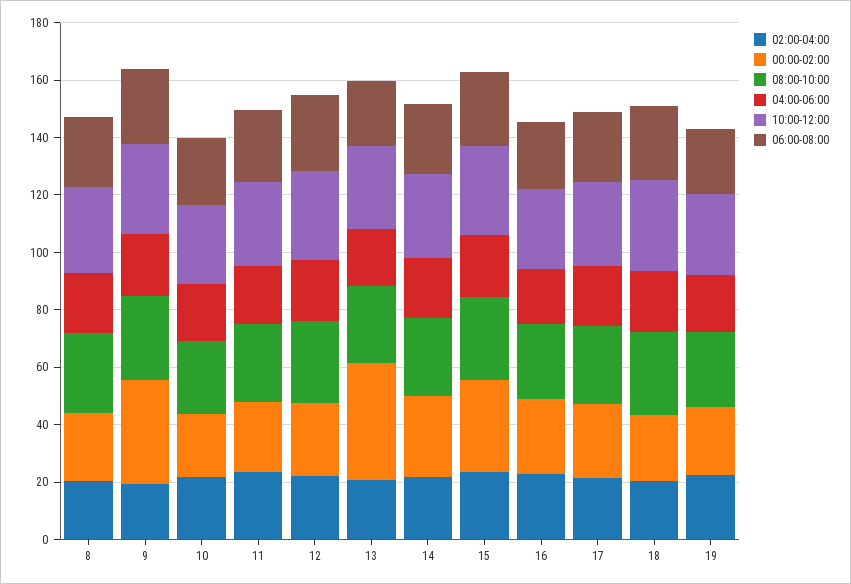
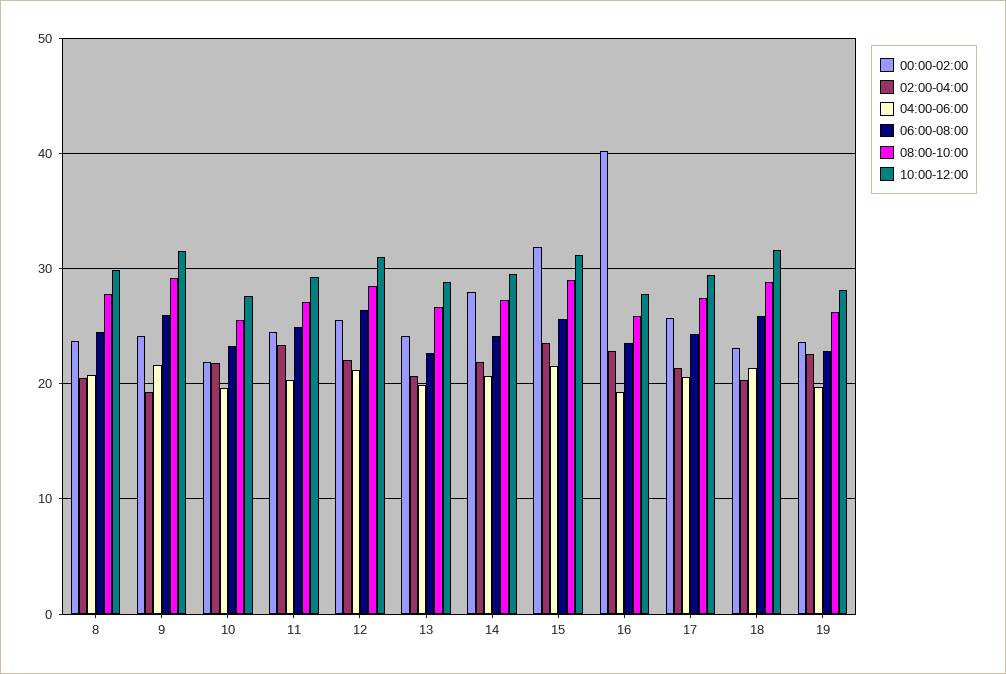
00:00-02:00, 9: 35 -> 24
00:00-02:00, 13: 40 -> 24
00:00-02:00, 16: 25 -> 40

